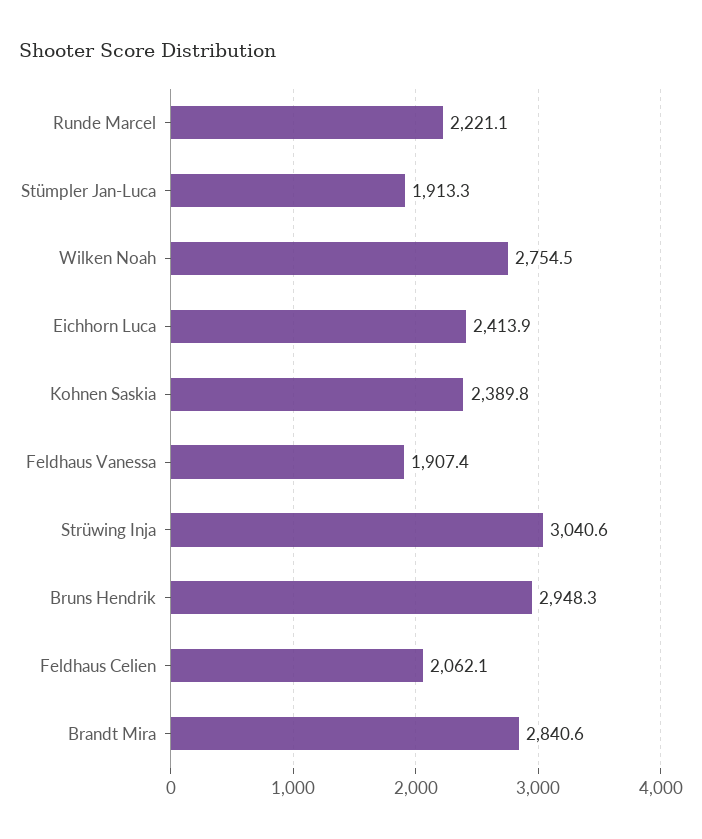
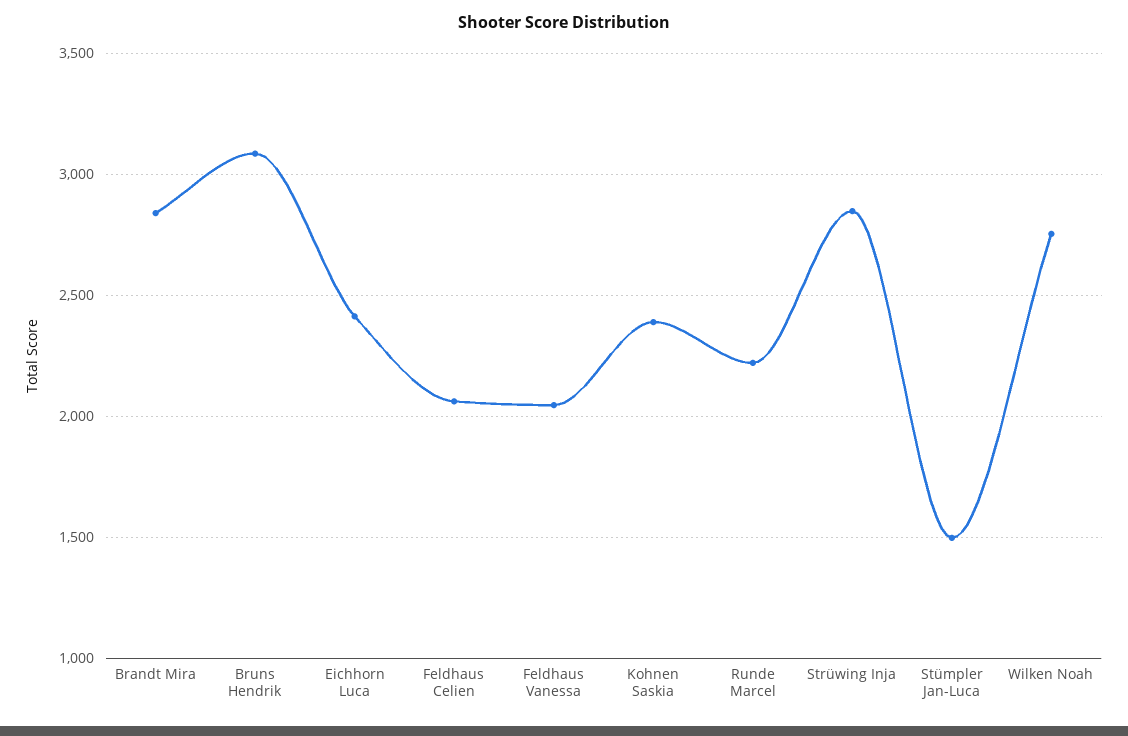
Stümpler Jan-Luca: 1913.3 -> 1500
Feldhaus Vanessa: 1907.4 -> 2050
Strüwing Inja: 3040.6 -> 2850
Bruns Hendrik: 2948.3 -> 3100

